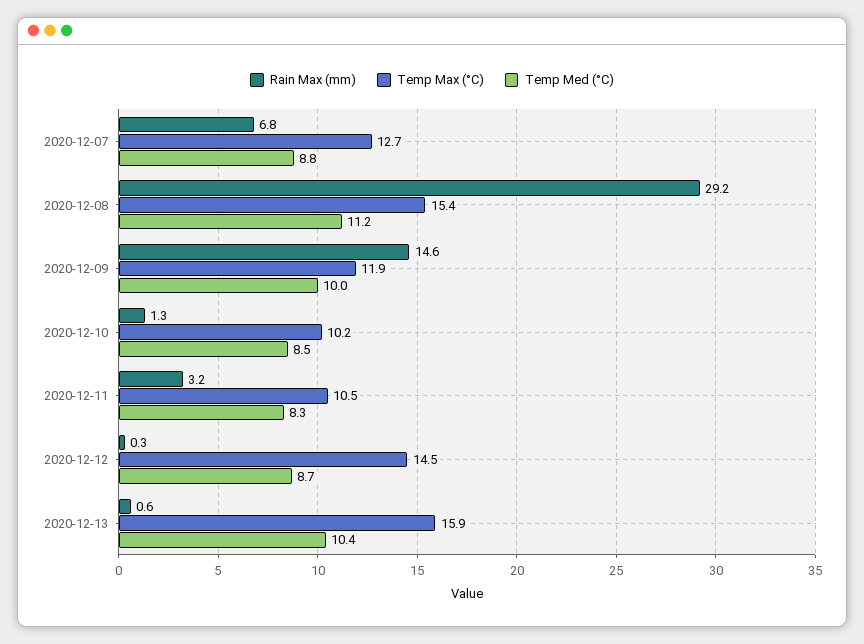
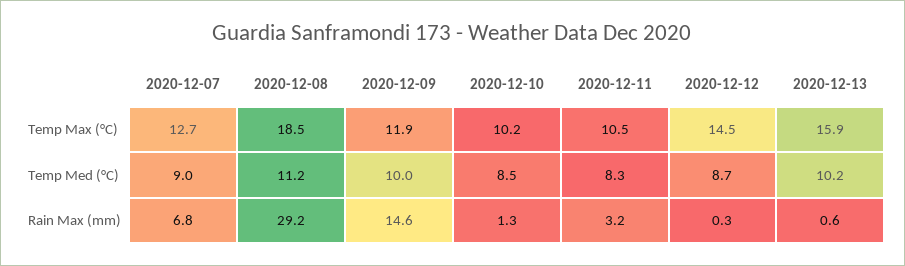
Temp Med (°C), 2020-12-07: 8.8 -> 9
Temp Max (°C), 2020-12-08: 15.4 -> 18.5
Temp Med (°C), 2020-12-13: 10.4 -> 10.2

